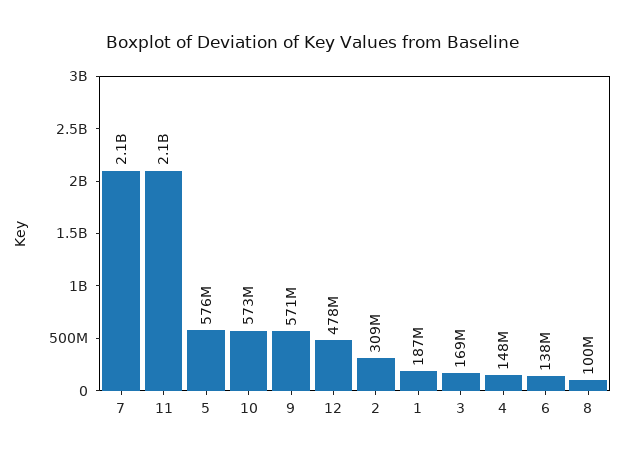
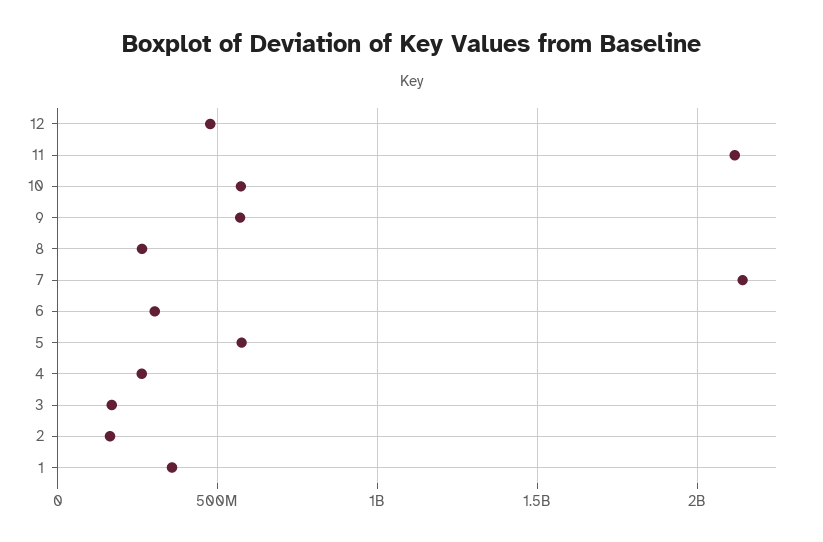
2: 309000000 -> 150000000
1: 187000000 -> 350000000
4: 148000000 -> 250000000
6: 138000000 -> 300000000
8: 100000000 -> 250000000

